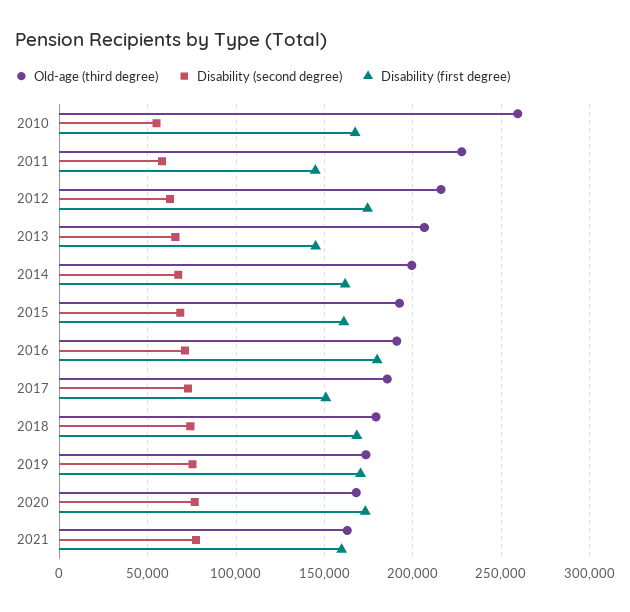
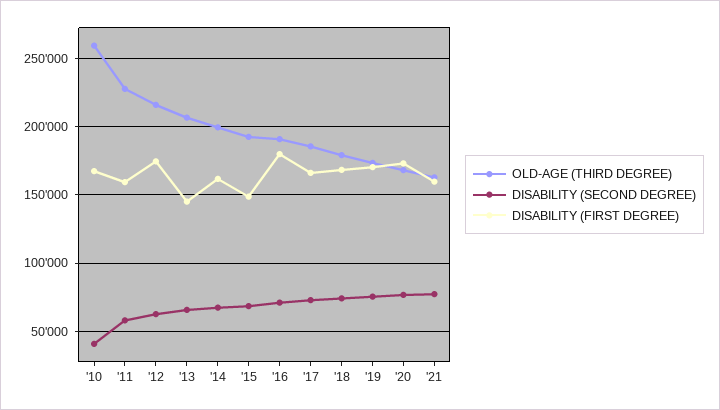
Disability (second degree), 2010: 55000 -> 40000
Disability (first degree), 2011: 145000 -> 160000
Disability (first degree), 2015: 160000 -> 150000
Disability (first degree), 2017: 150000 -> 165000

